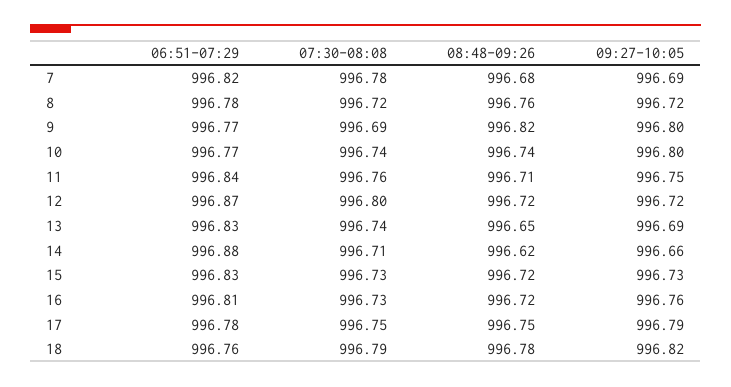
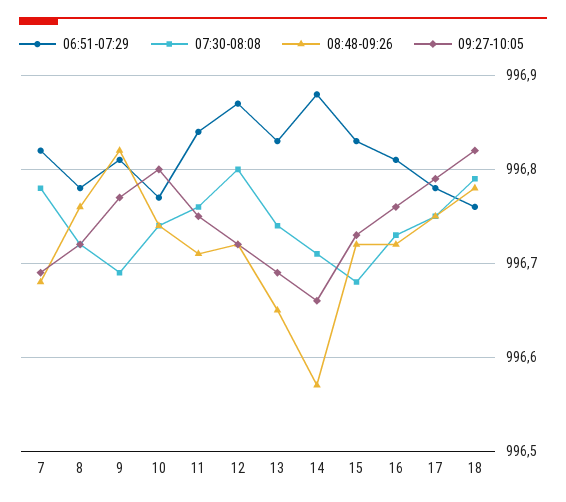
06:51-07:29, 9: 996.77 -> 996.81
09:27-10:05, 9: 996.8 -> 996.77
08:48-09:26, 14: 996.62 -> 996.57
07:30-08:08, 15: 996.73 -> 996.68

